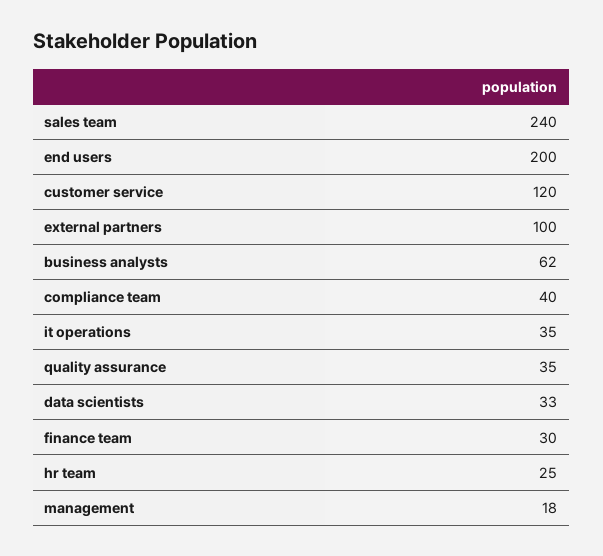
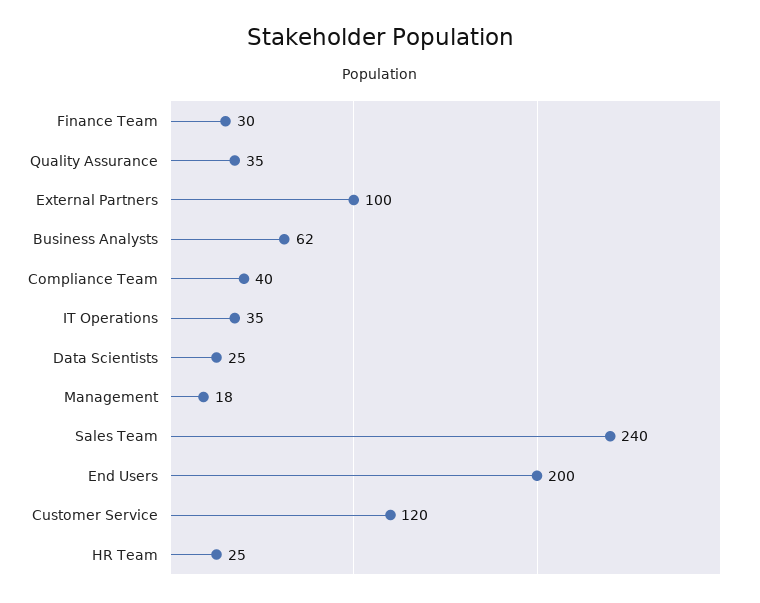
data scientists: 33 -> 25

